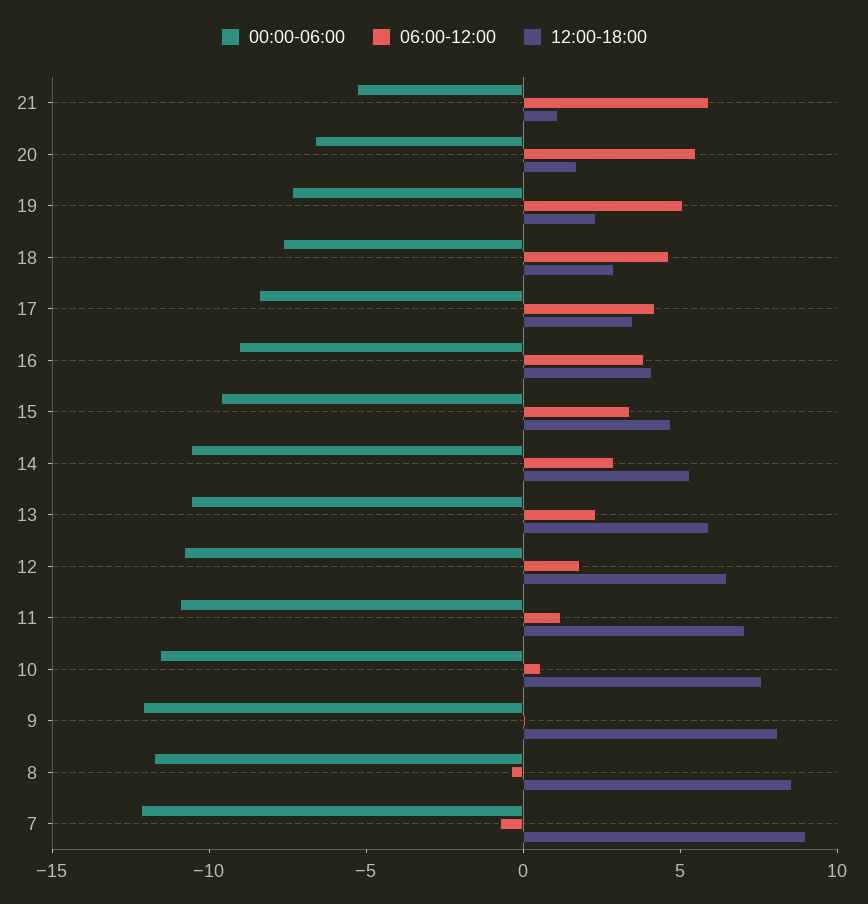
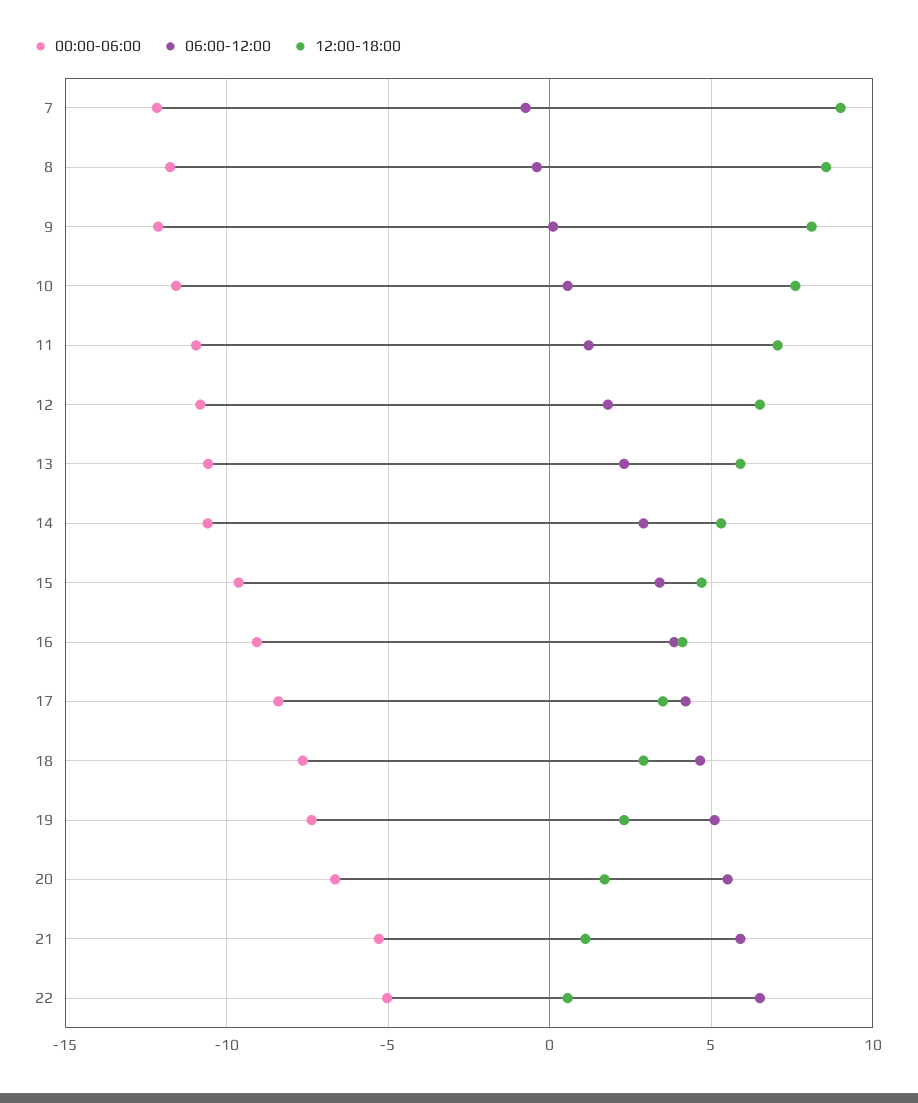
00:00-06:00, 22: none -> -5
06:00-12:00, 22: none -> 6.5
12:00-18:00, 22: none -> 0.5

